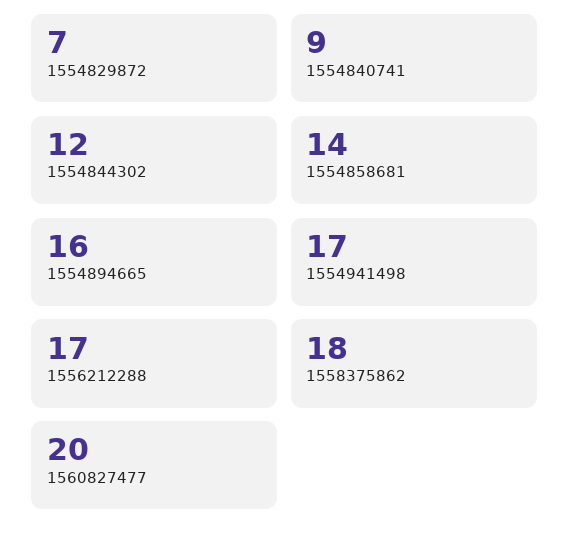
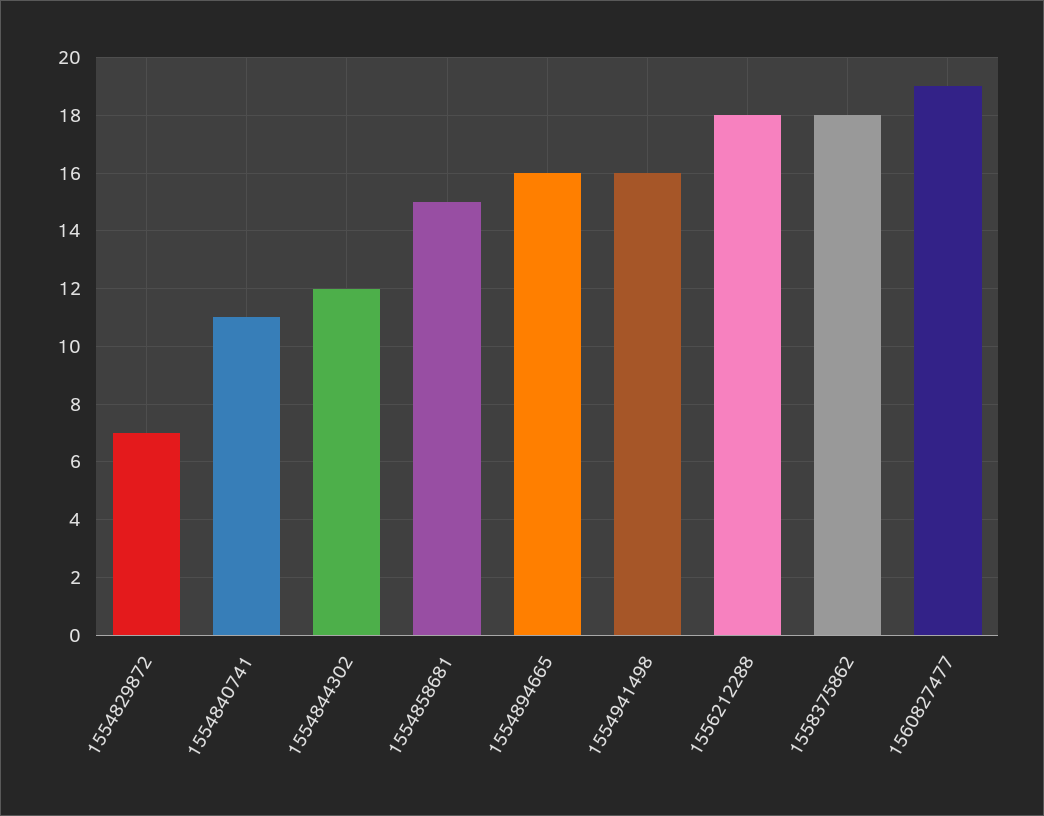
1554840741: 9 -> 11
1554858681: 14 -> 15
1554941498: 17 -> 16
1556212288: 17 -> 18
1560827477: 20 -> 19

